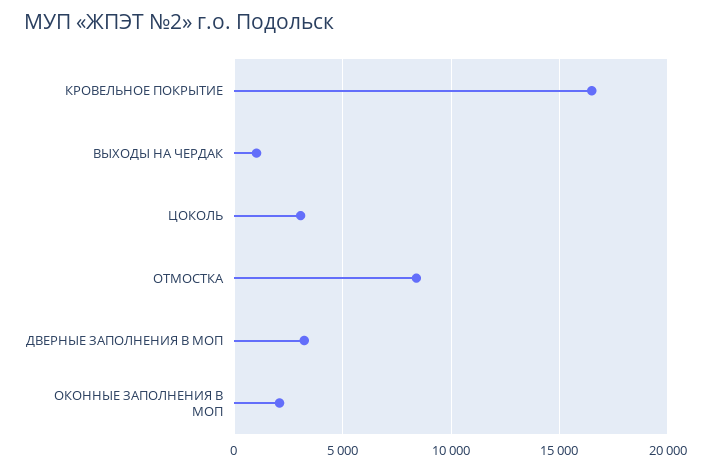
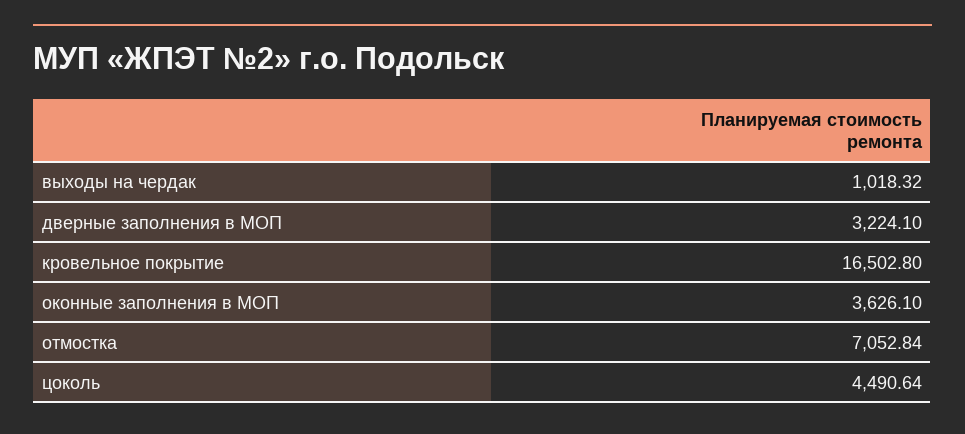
ЦОКОЛЬ: 3000 -> 4490.64
ОТМОСТКА: 8500 -> 7052.84
ОКОННЫЕ ЗАПОЛНЕНИЯ В МОП: 2000 -> 3626.1

